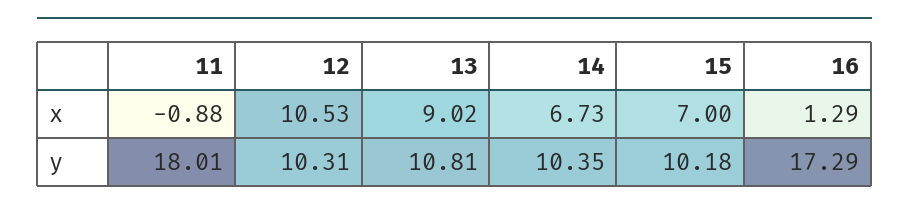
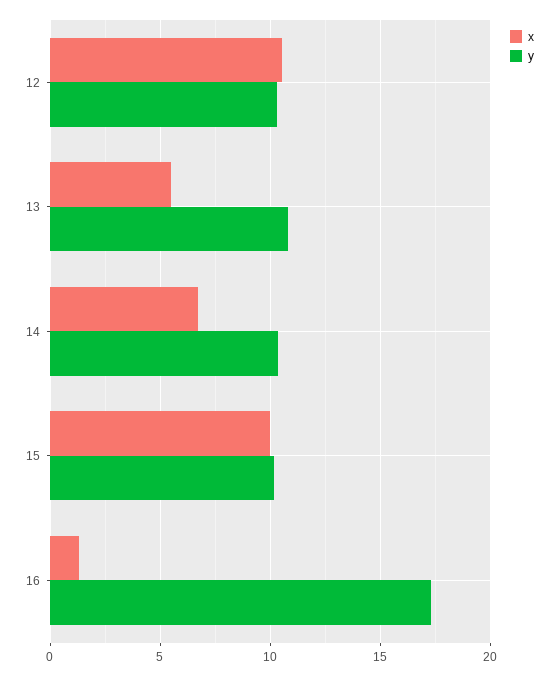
x, 11: -0.88 -> none
x, 13: 9.02 -> 5.5
x, 15: 7 -> 10
y, 11: 18.01 -> none

